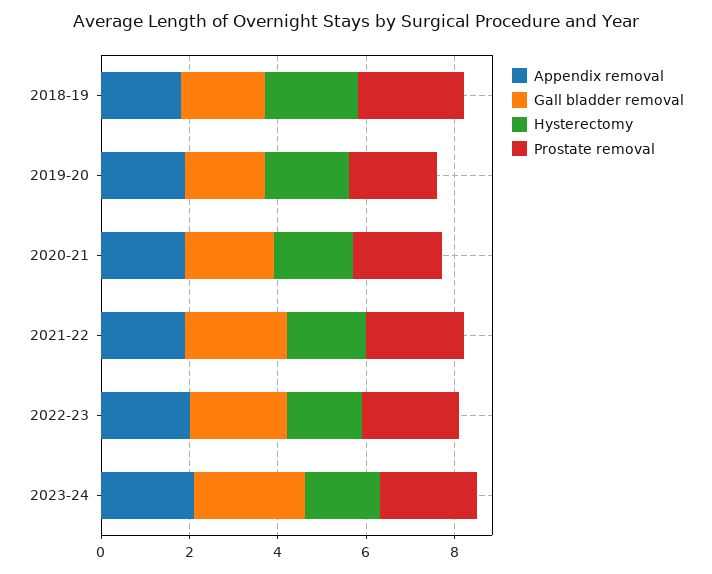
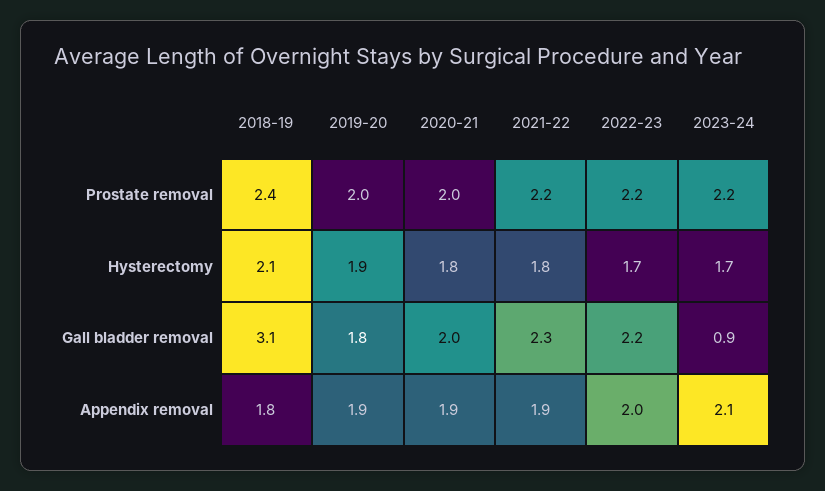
Gall bladder removal, 2018-19: 2 -> 3.1
Gall bladder removal, 2023-24: 2.5 -> 0.9

